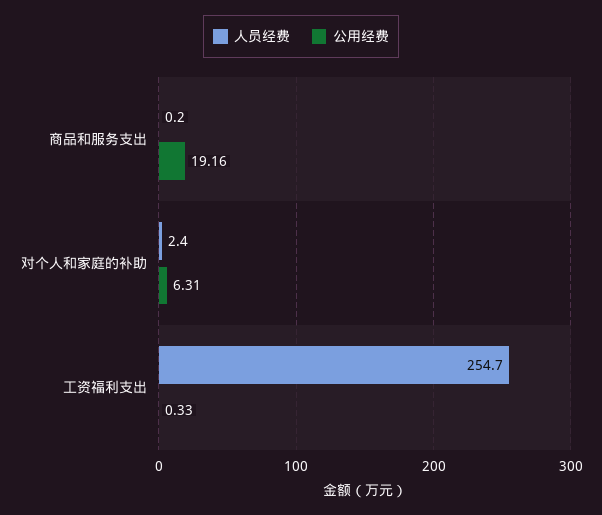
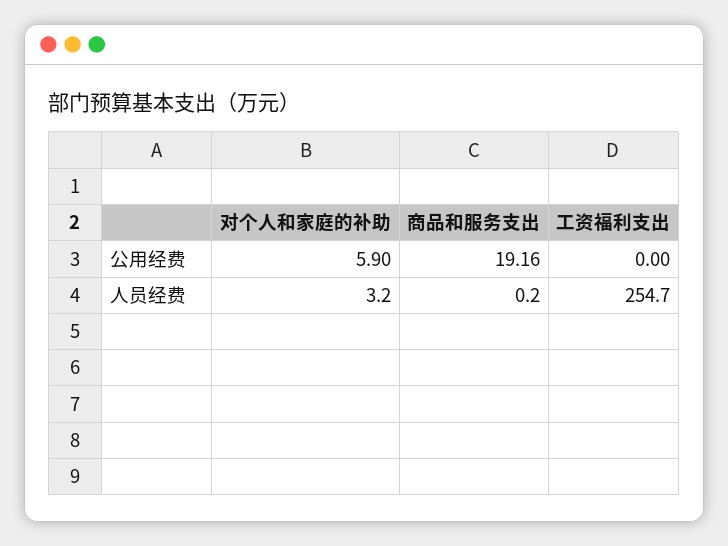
人员经费, 对个人和家庭的补助: 2.4 -> 3.2
公用经费, 对个人和家庭的补助: 6.31 -> 5.9
公用经费, 工资福利支出: 0.33 -> 0

